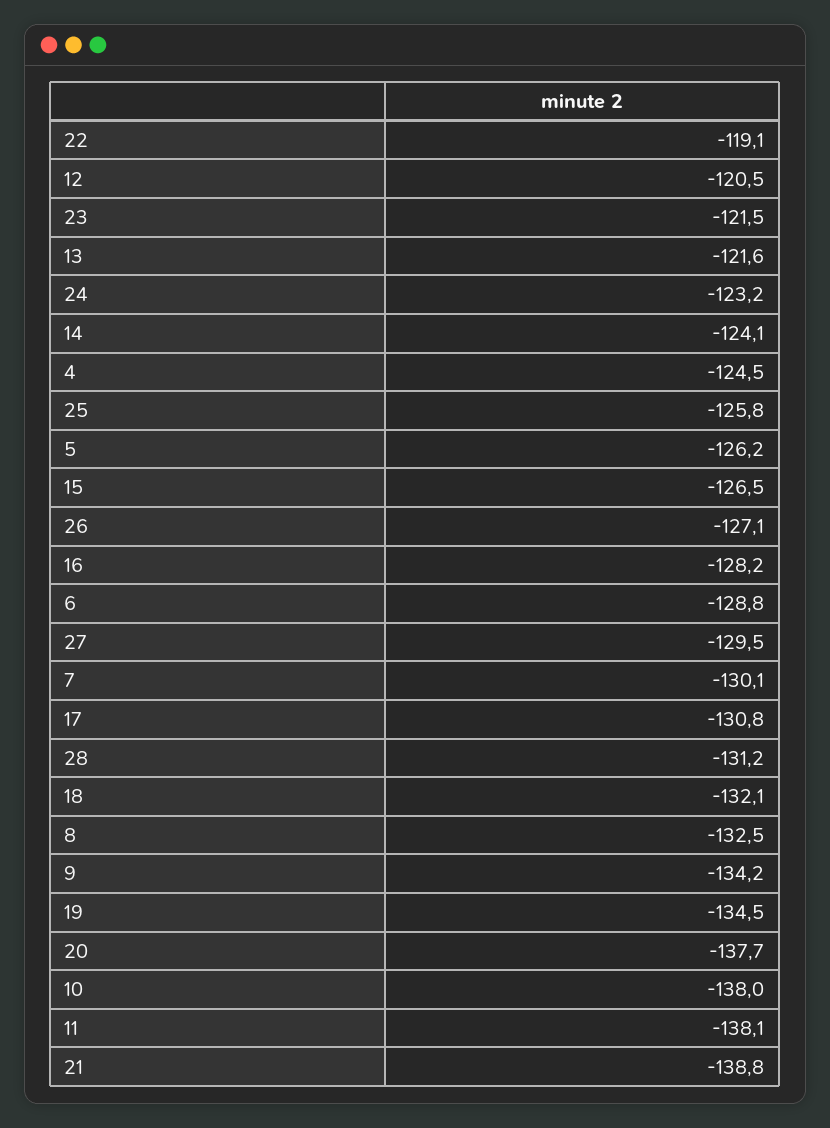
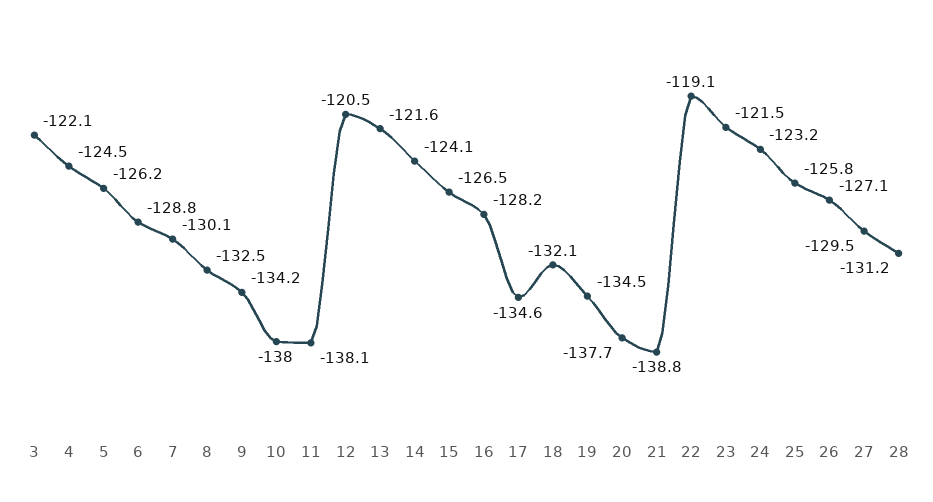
17: -130.8 -> -134.6
3: none -> -122.1

